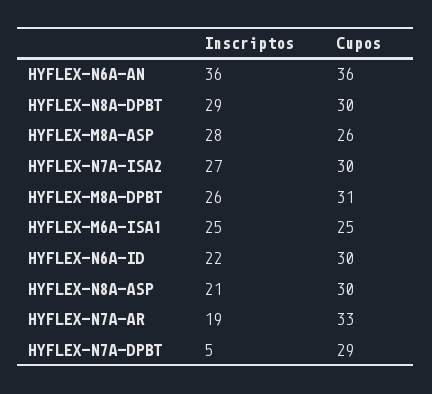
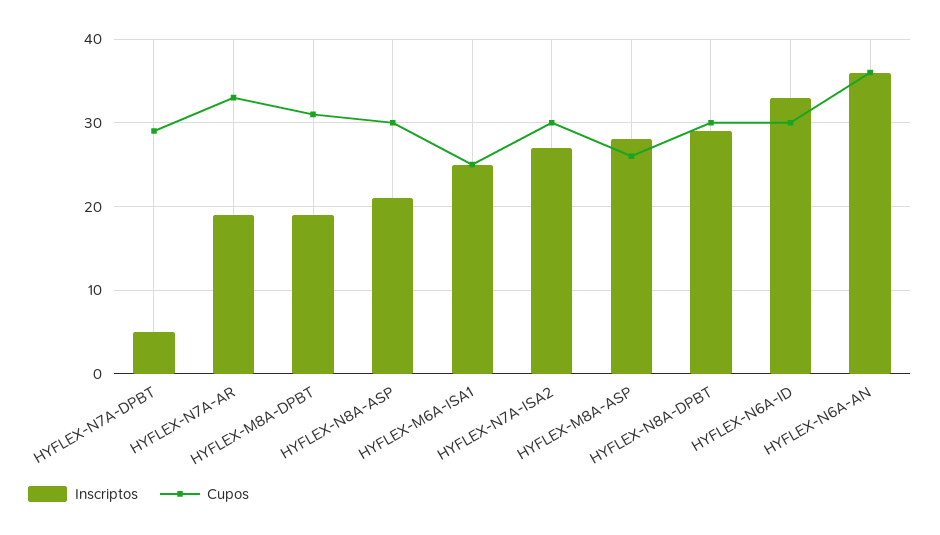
Inscriptos, HYFLEX-M8A-DPBT: 26 -> 19
Inscriptos, HYFLEX-N6A-ID: 22 -> 33

